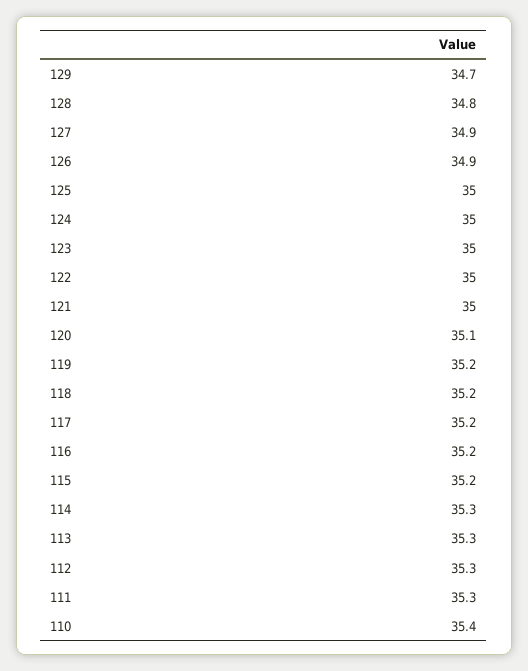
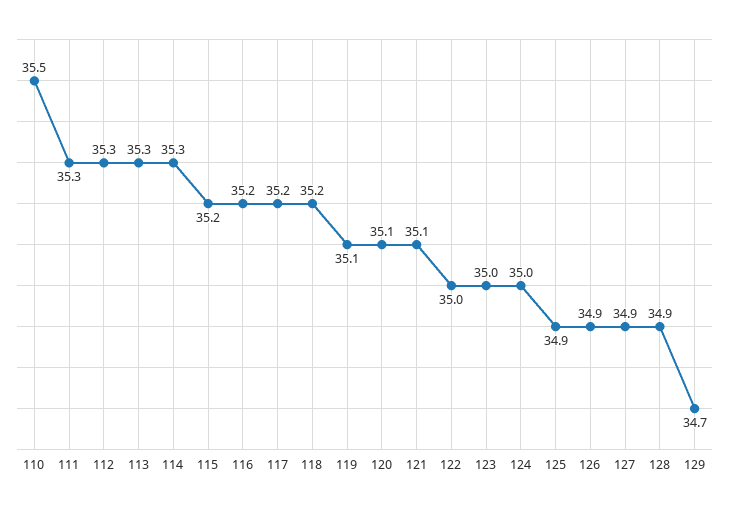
128: 34.8 -> 34.9
125: 35 -> 34.9
121: 35 -> 35.1
119: 35.2 -> 35.1
110: 35.4 -> 35.5

